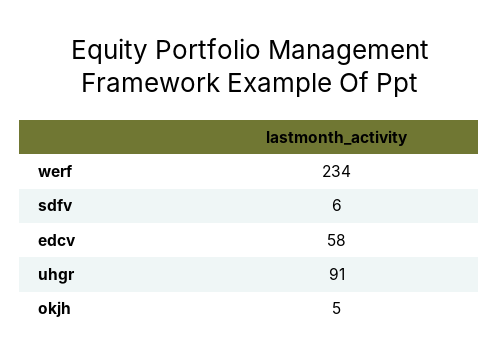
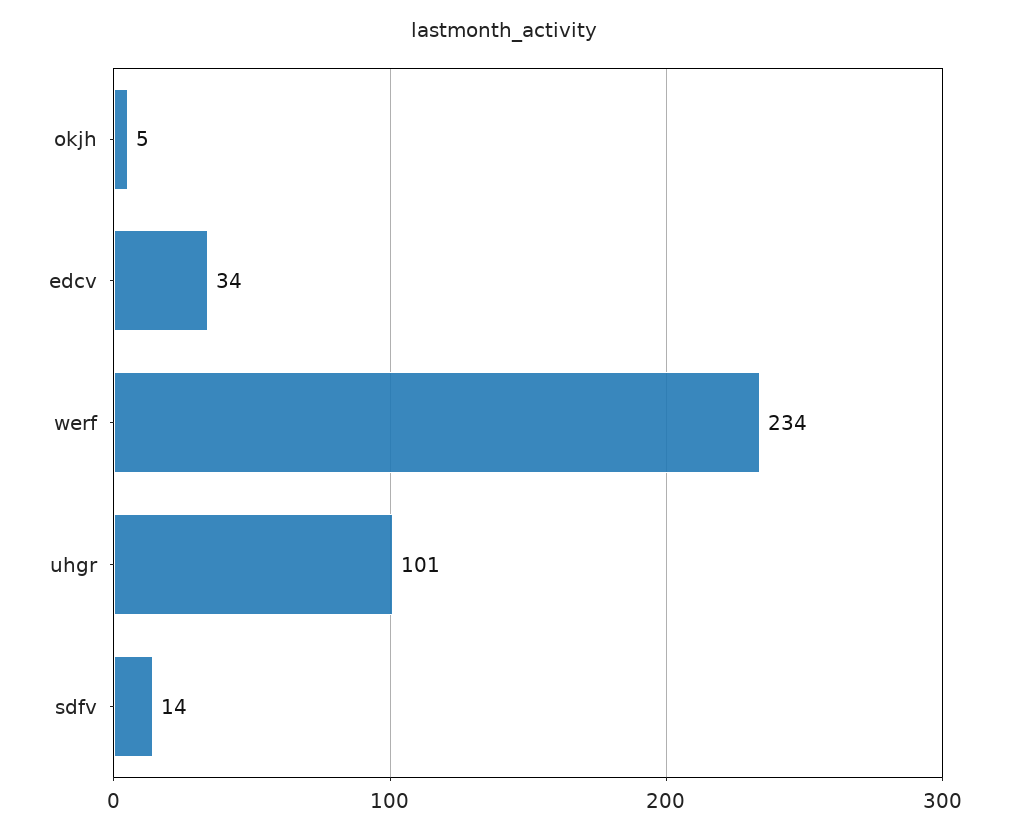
sdfv: 6 -> 14
edcv: 58 -> 34
uhgr: 91 -> 101

